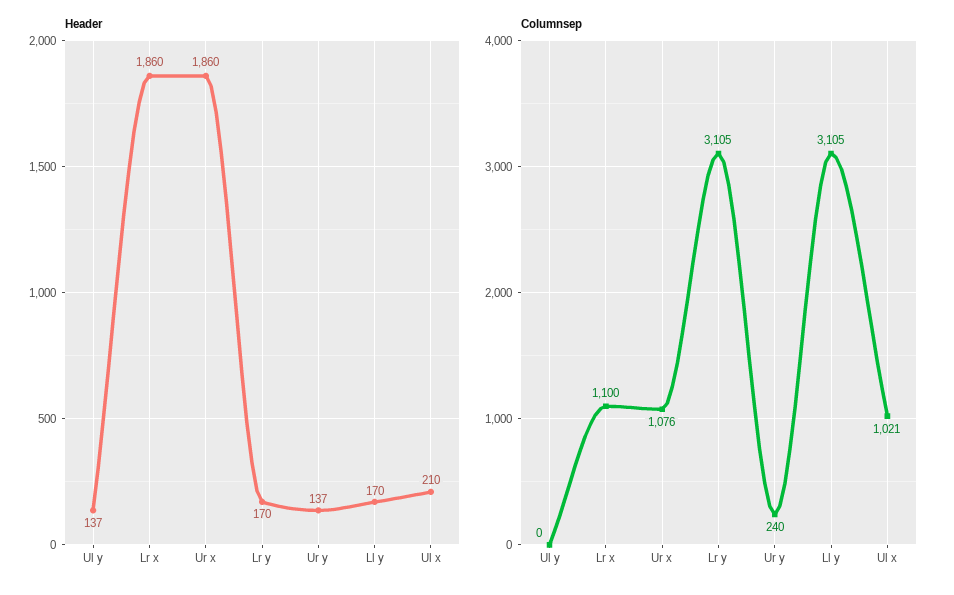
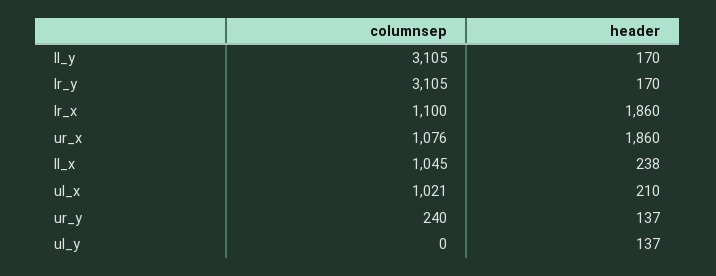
Columnsep, ll_x: none -> 1045
Header, ll_x: none -> 238

